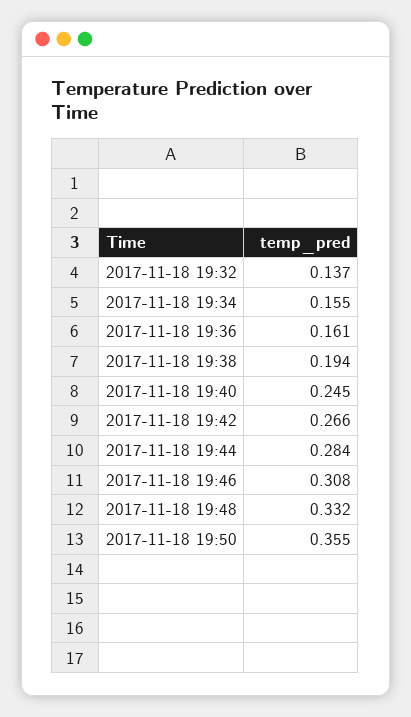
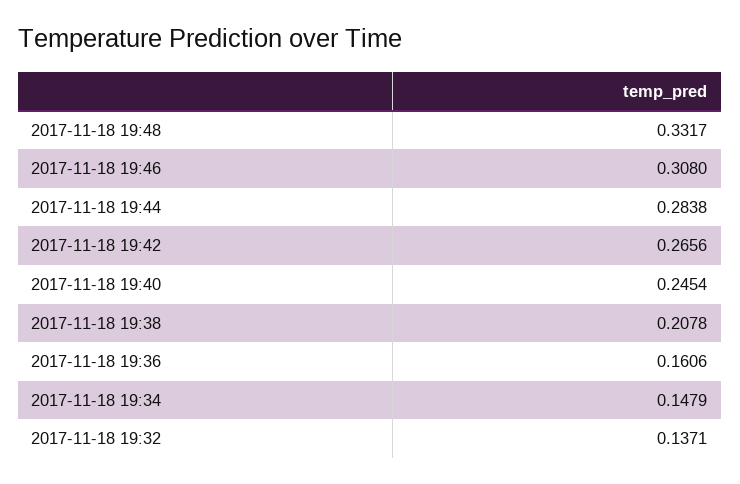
2017-11-18 19:34: 0.155 -> 0.1479
2017-11-18 19:38: 0.194 -> 0.2078
2017-11-18 19:50: 0.355 -> none

